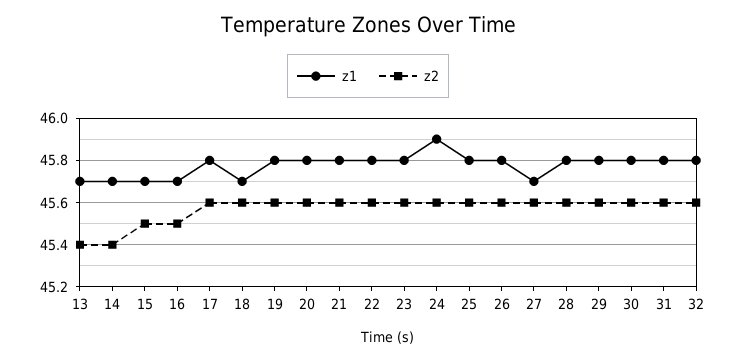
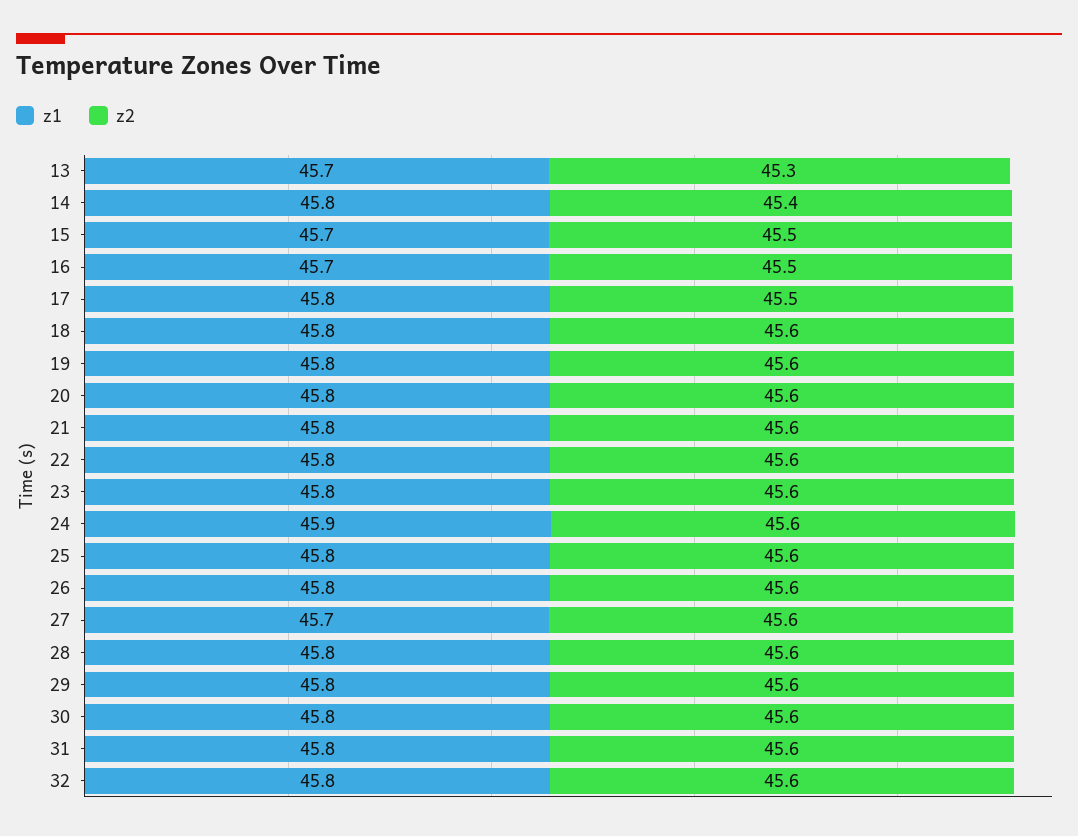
z2, 13: 45.4 -> 45.3
z1, 14: 45.7 -> 45.8
z2, 17: 45.6 -> 45.5
z1, 18: 45.7 -> 45.8

